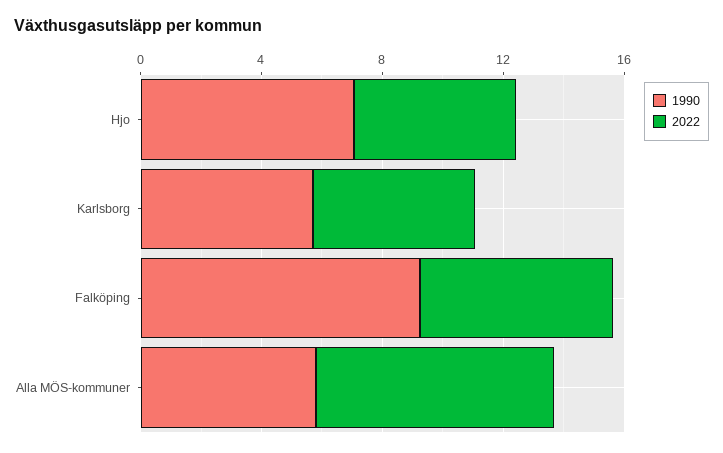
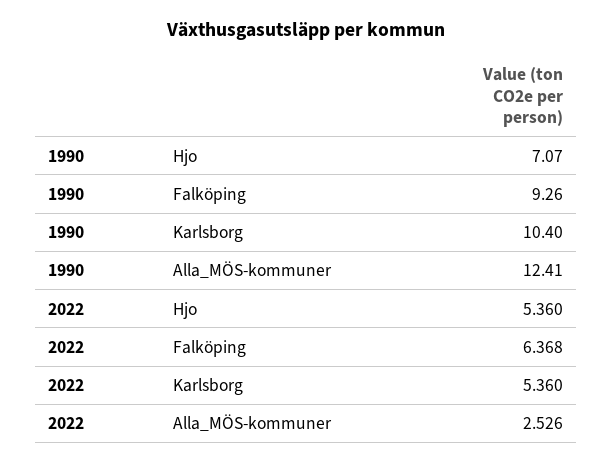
1990, Karlsborg: 6 -> 10.4
1990, Alla MÖS-kommuner: 6 -> 12.41
2022, Alla MÖS-kommuner: 8 -> 2.526

